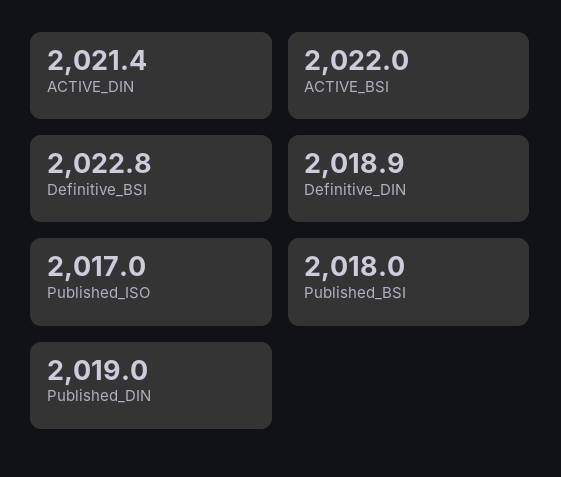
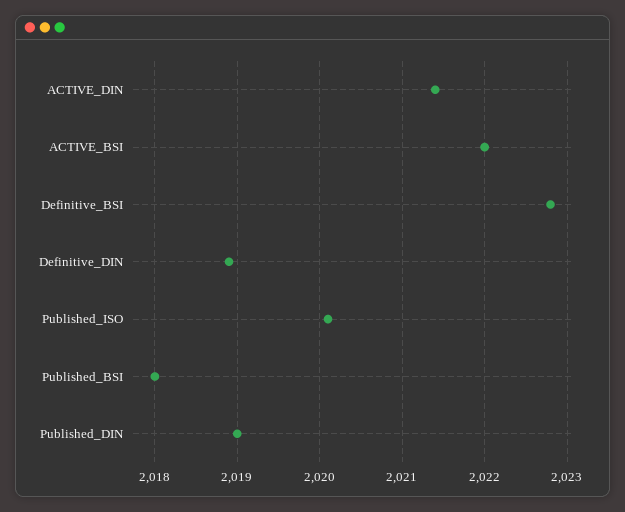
Published_ISO: 2017 -> 2020.1

